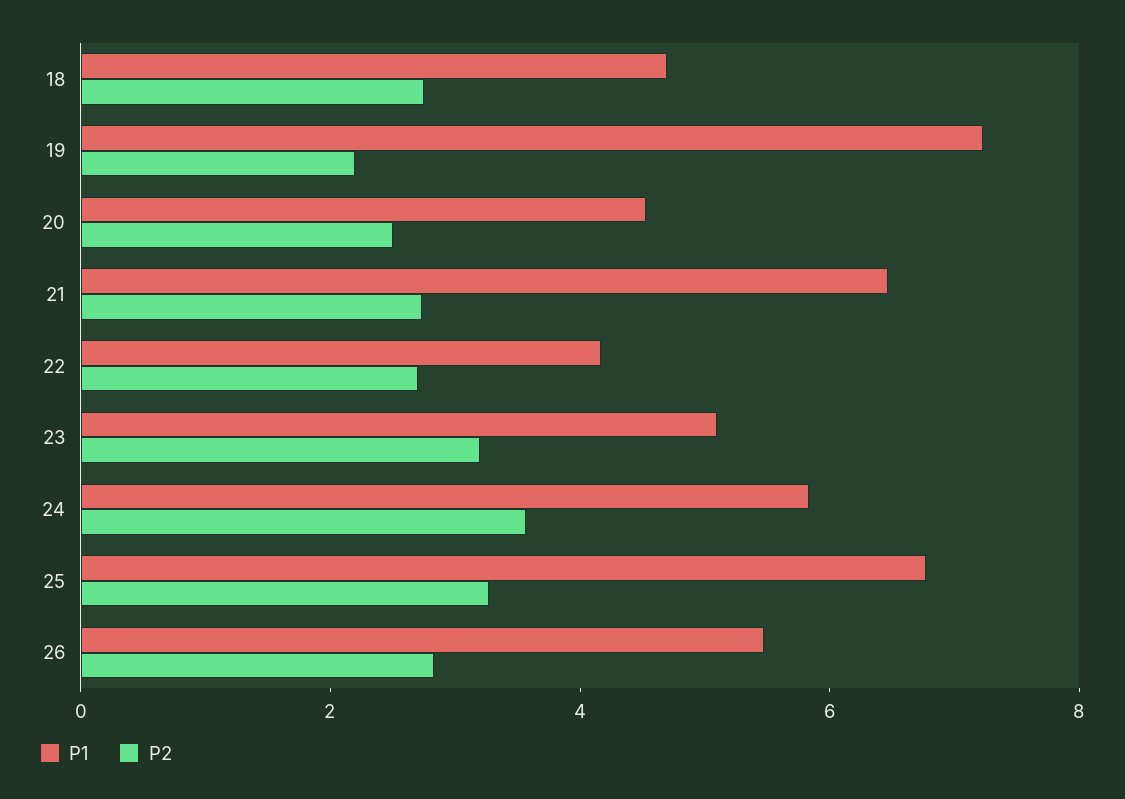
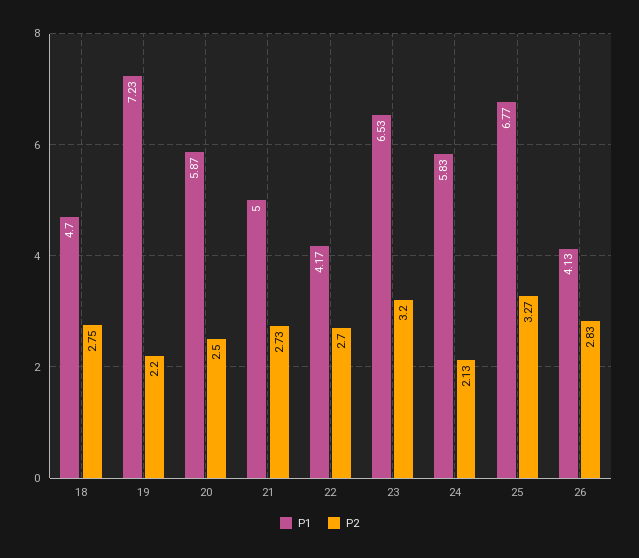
P1, 20: 4.5 -> 5.87
P1, 21: 6.5 -> 5
P1, 23: 5 -> 6.53
P2, 24: 3.5 -> 2.13
P1, 26: 5.5 -> 4.13

